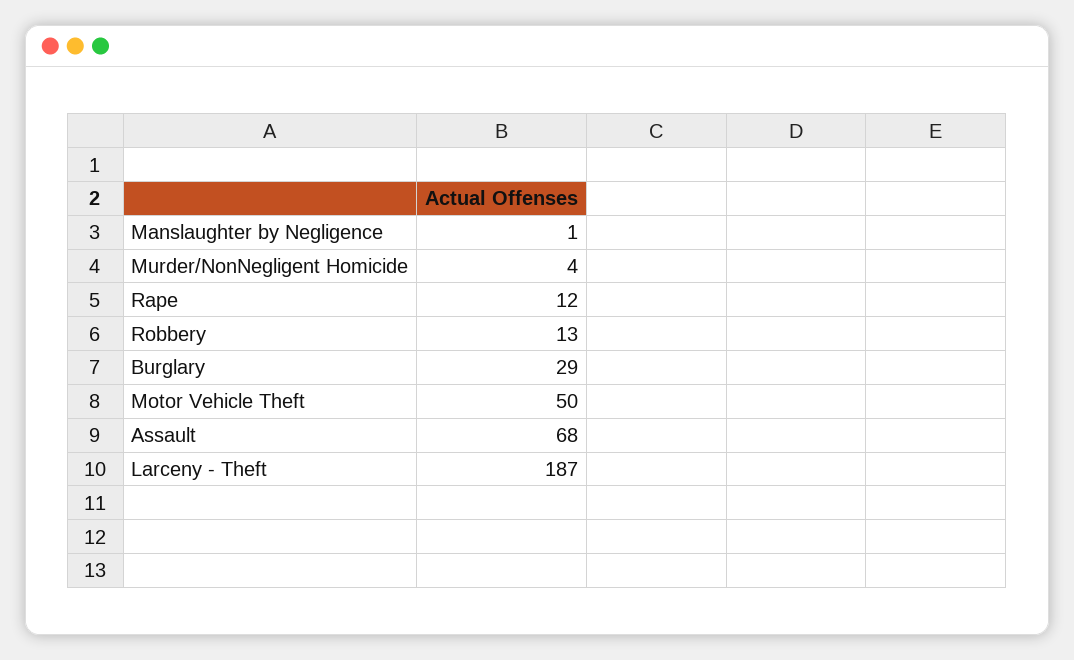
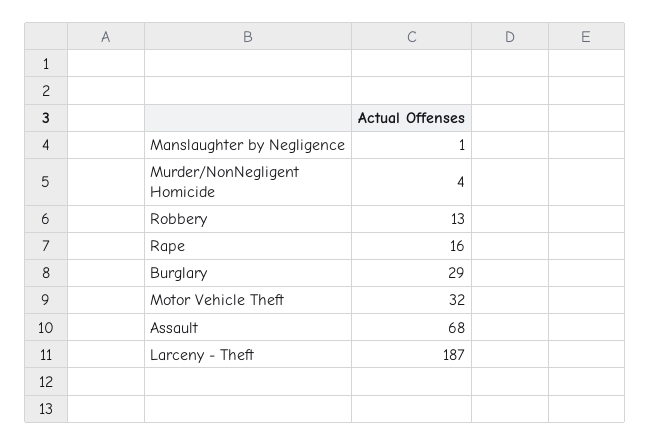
Rape: 12 -> 16
Motor Vehicle Theft: 50 -> 32

